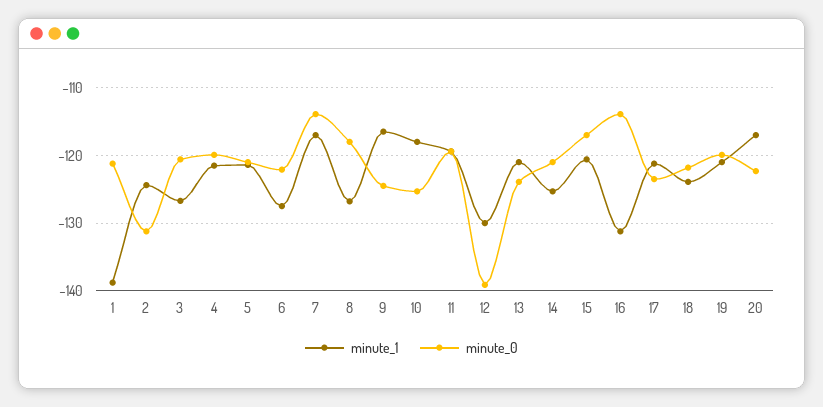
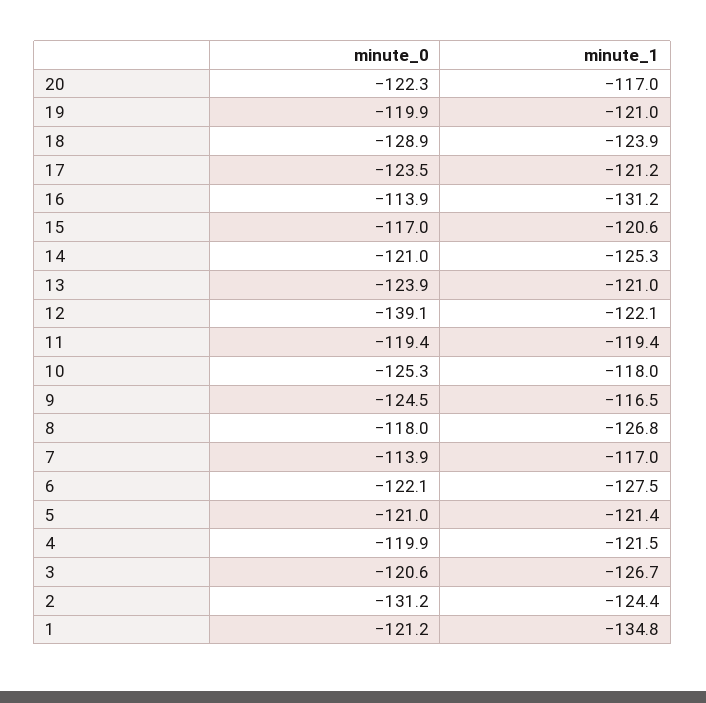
minute_1, 1: -139 -> -134.8
minute_1, 12: -130 -> -122.1
minute_0, 18: -122 -> -128.9

